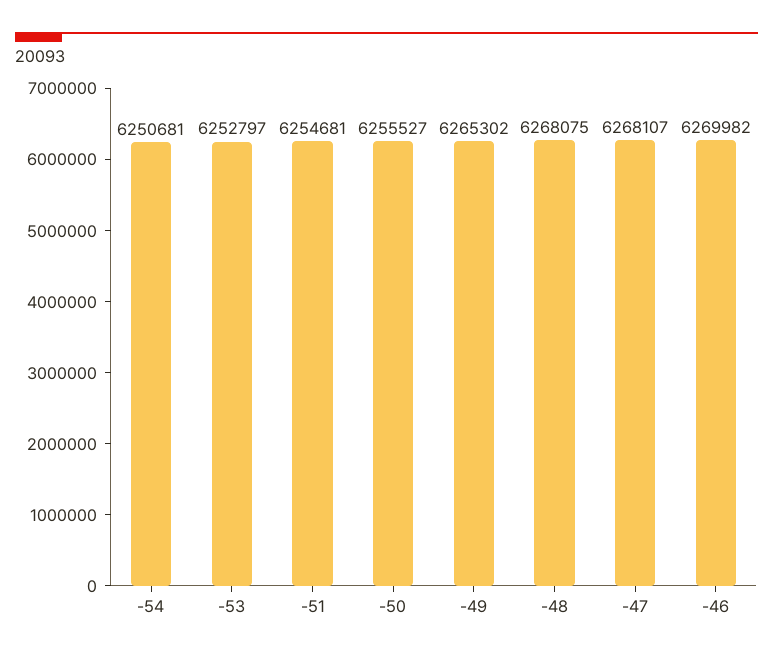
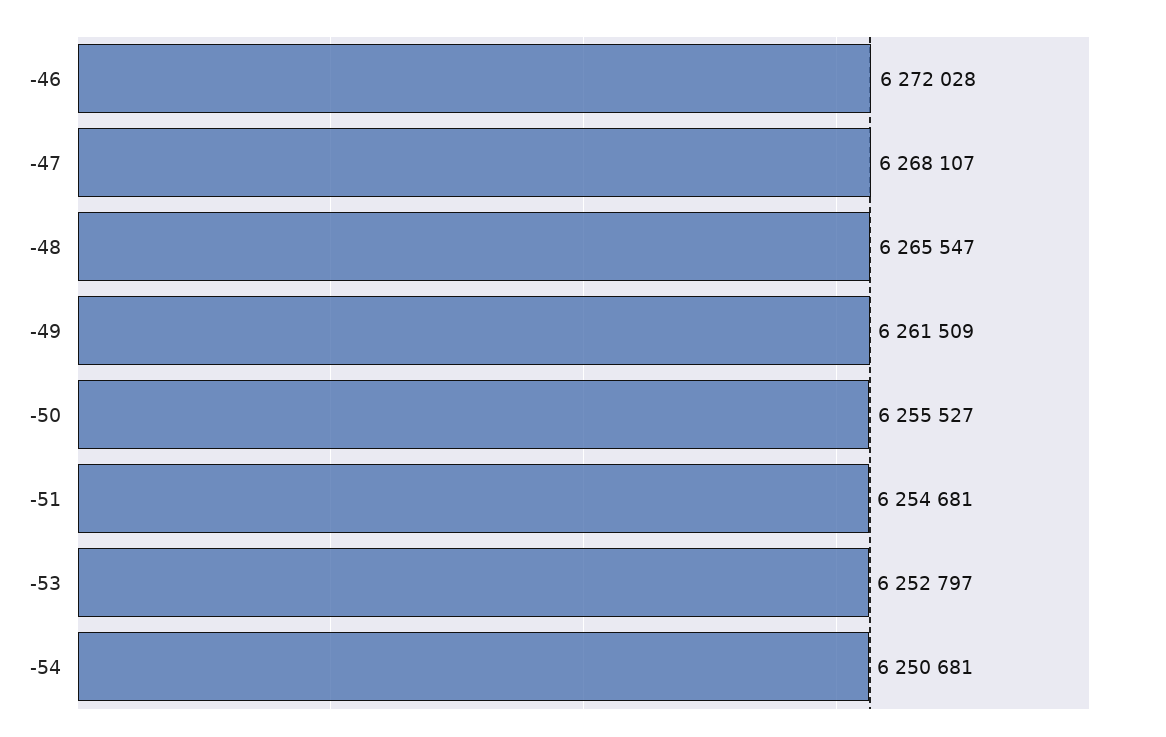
-49: 6265302 -> 6261509
-48: 6268075 -> 6265547
-46: 6269982 -> 6272028

